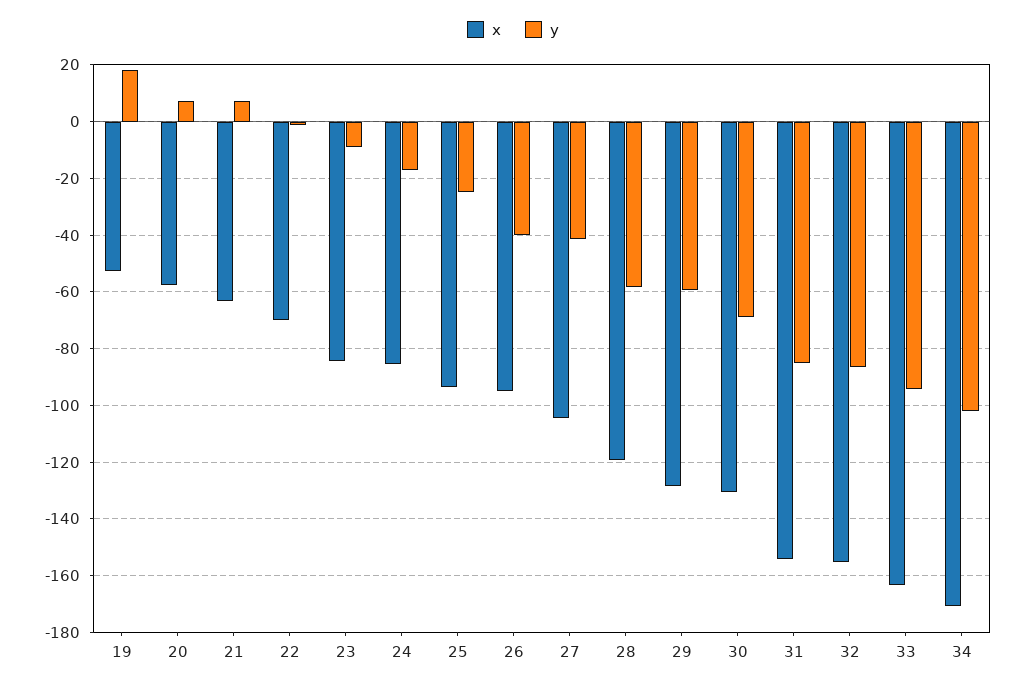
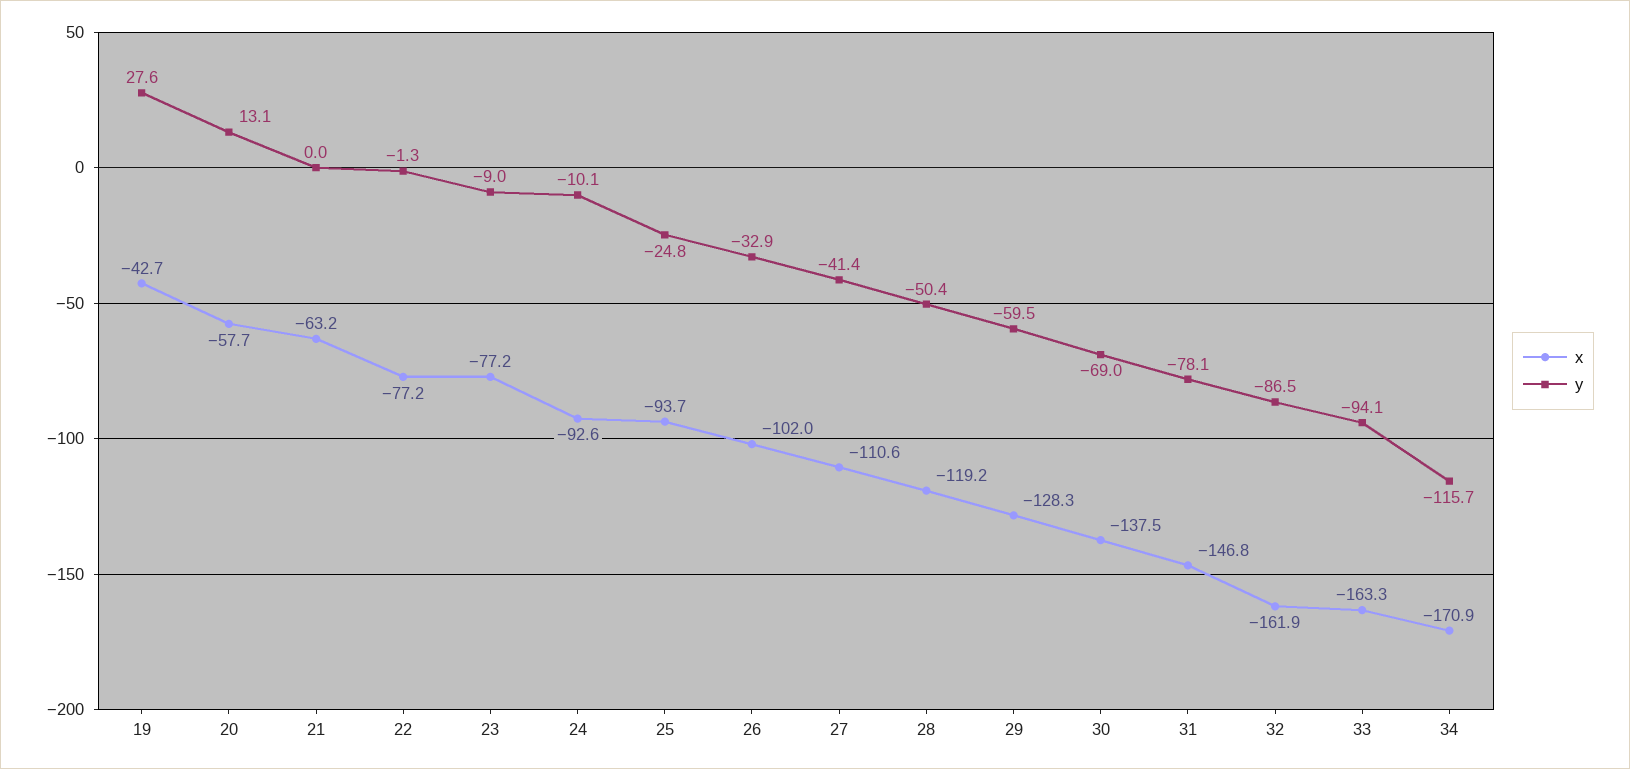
x, 19: -52.5 -> -42.7
y, 19: 17.5 -> 27.6
y, 20: 7.5 -> 13.1
y, 21: 7.5 -> 0
x, 22: -70 -> -77.2
x, 23: -85 -> -77.2
x, 24: -85 -> -92.6
y, 24: -17.5 -> -10.1
x, 26: -95 -> -102
y, 26: -40 -> -32.9
x, 27: -105 -> -110.6
y, 28: -57.5 -> -50.4
x, 30: -130 -> -137.5
x, 31: -155 -> -146.8
y, 31: -85 -> -78.1
x, 32: -155 -> -161.9
y, 34: -102.5 -> -115.7

